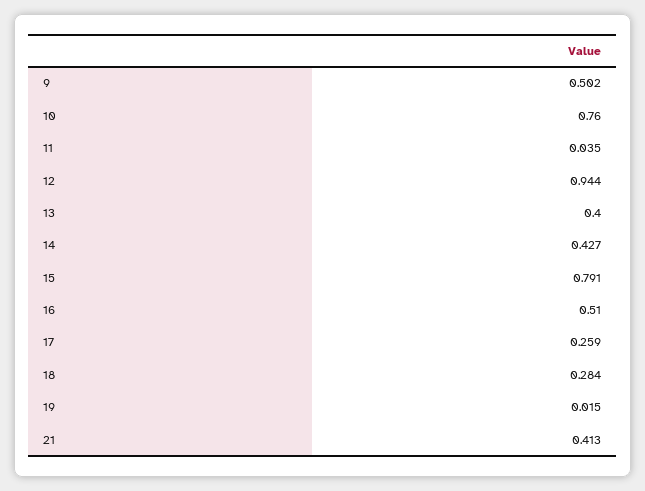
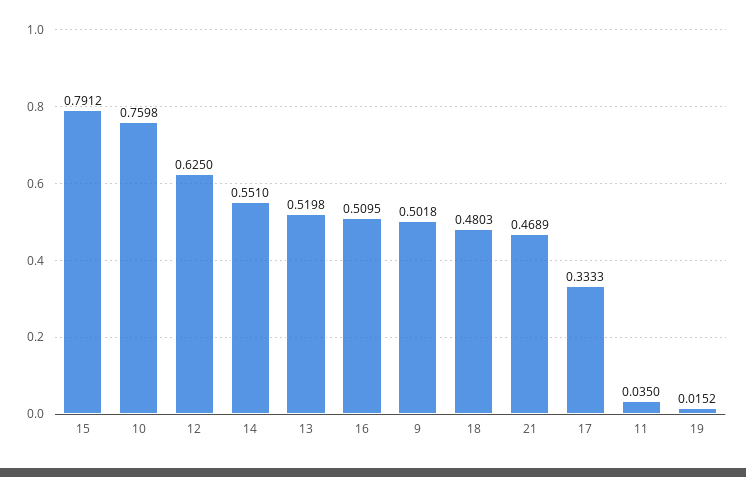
12: 0.944 -> 0.625
13: 0.4 -> 0.5198
14: 0.427 -> 0.551
17: 0.259 -> 0.3333
18: 0.284 -> 0.4803
21: 0.413 -> 0.4689

